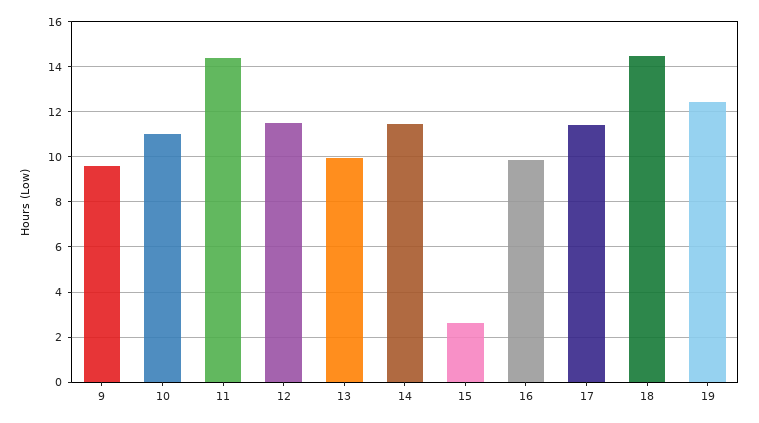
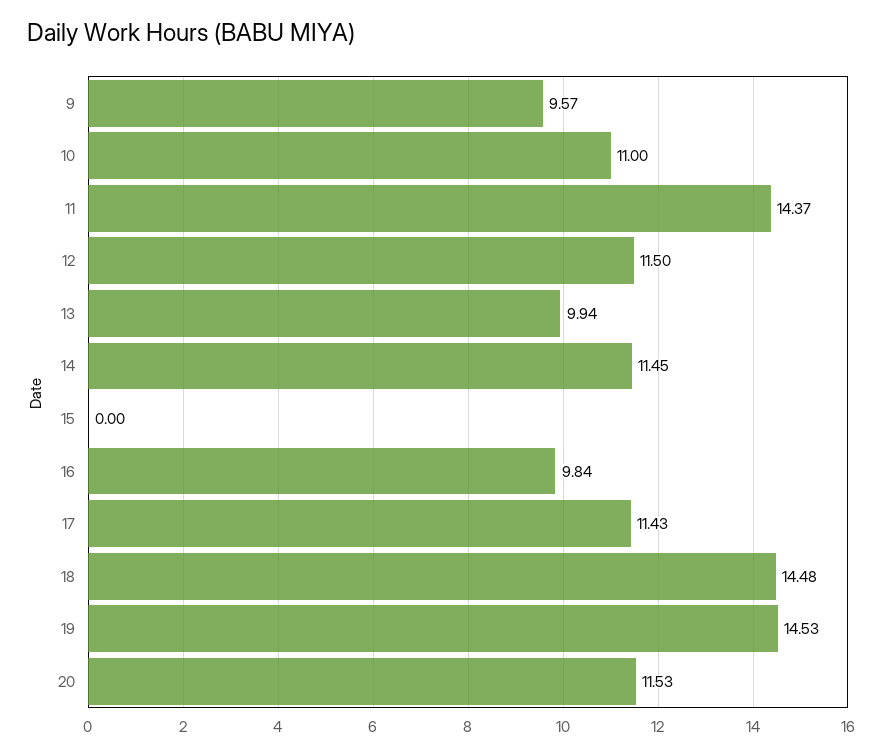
15: 2.5 -> 0
19: 12.5 -> 14.53
20: none -> 11.53

